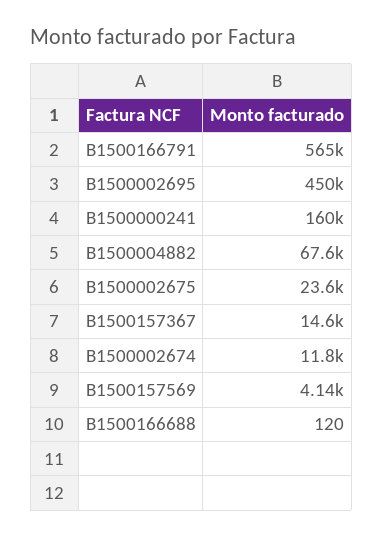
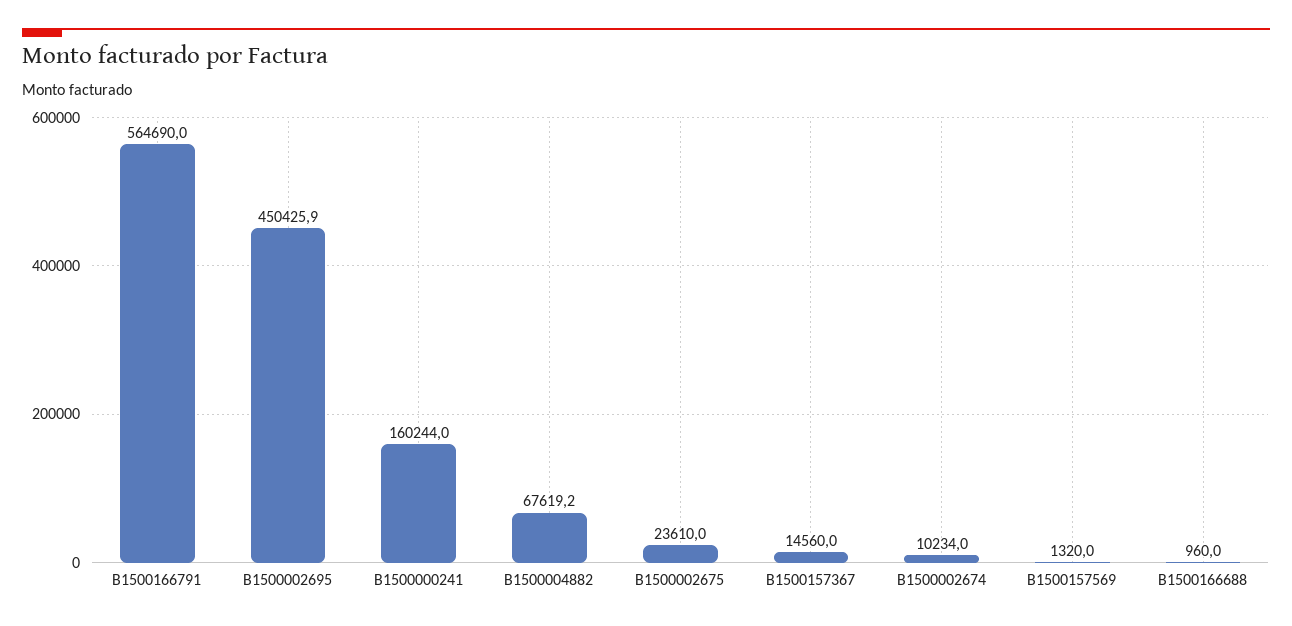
B1500002674: 11800 -> 10234
B1500157569: 4140 -> 1320
B1500166688: 120 -> 960

